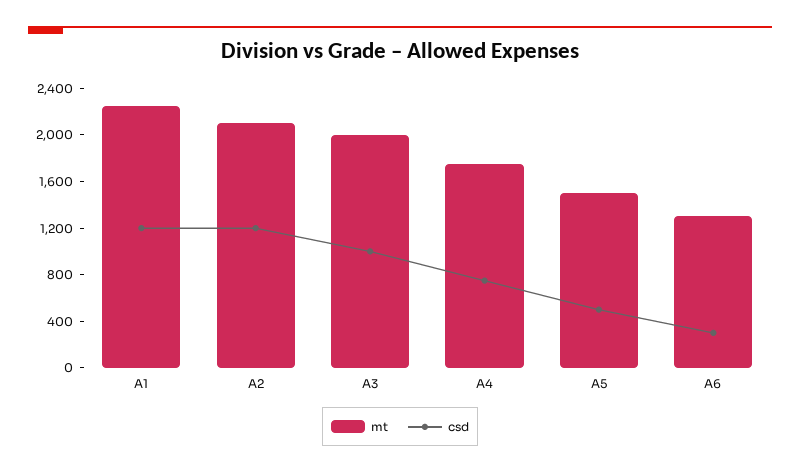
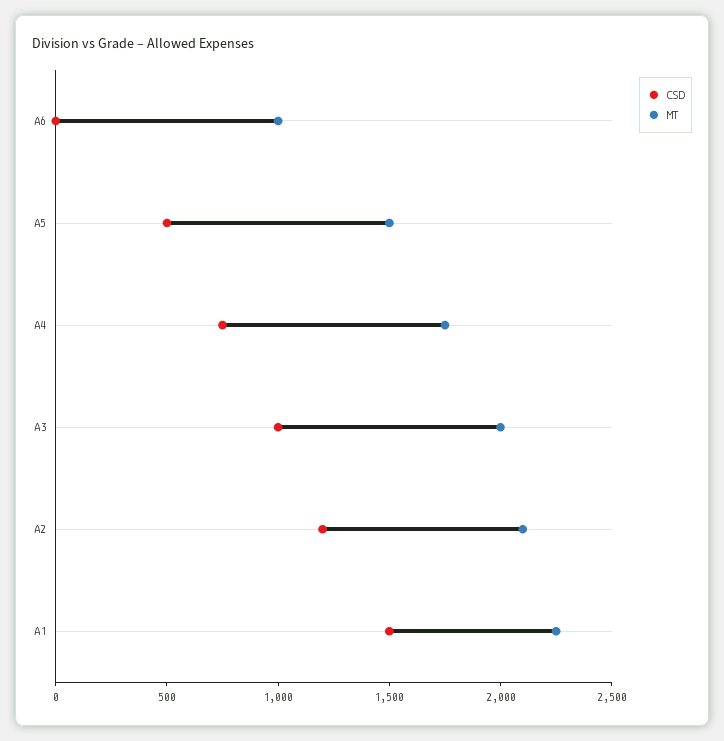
csd, A1: 1200 -> 1500
mt, A6: 1300 -> 1000
csd, A6: 300 -> 0

